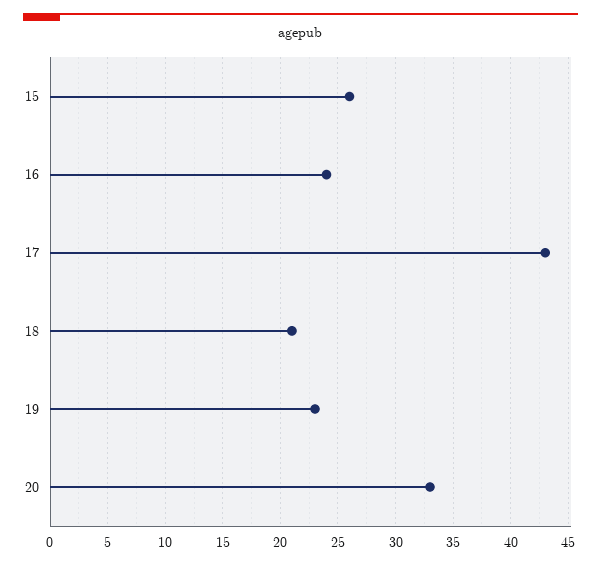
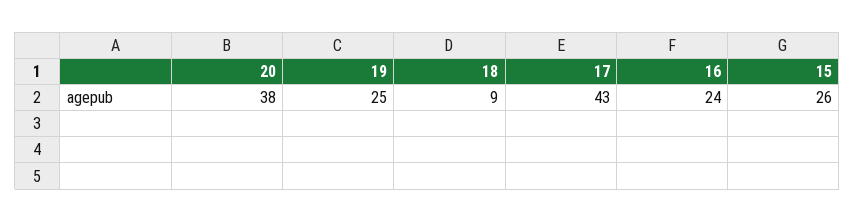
18: 21 -> 9
19: 23 -> 25
20: 33 -> 38

